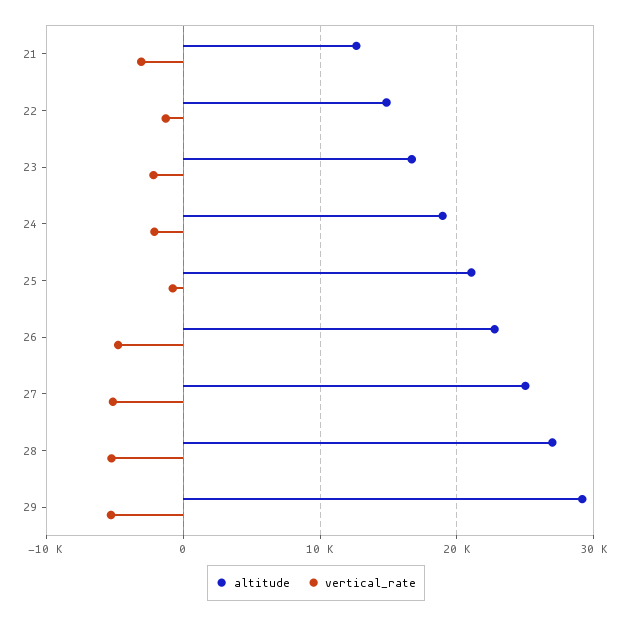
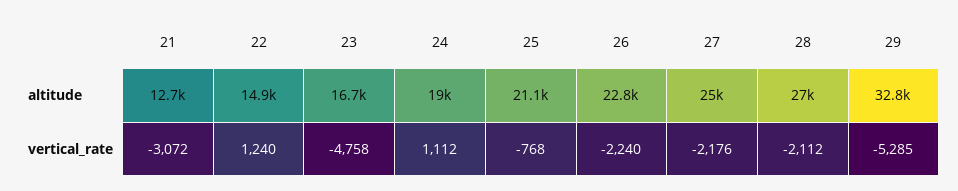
vertical_rate, 22: -1000 -> 1240
vertical_rate, 23: -2000 -> -4758
vertical_rate, 24: -2000 -> 1112
vertical_rate, 26: -5000 -> -2240
vertical_rate, 27: -5000 -> -2176
vertical_rate, 28: -5000 -> -2112
altitude, 29: 29000 -> 32800

